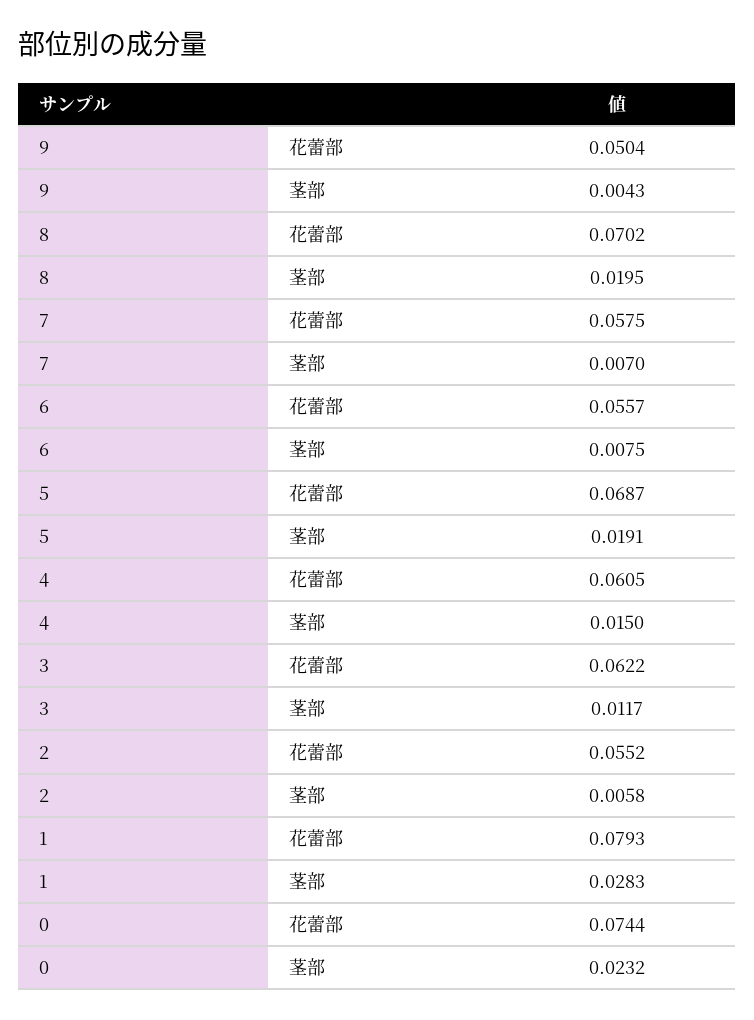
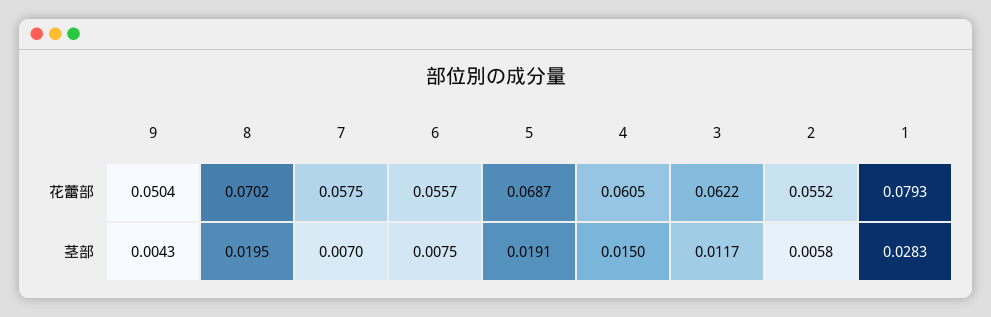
0, 花蕾部: 0.0744 -> none
0, 茎部: 0.0232 -> none

